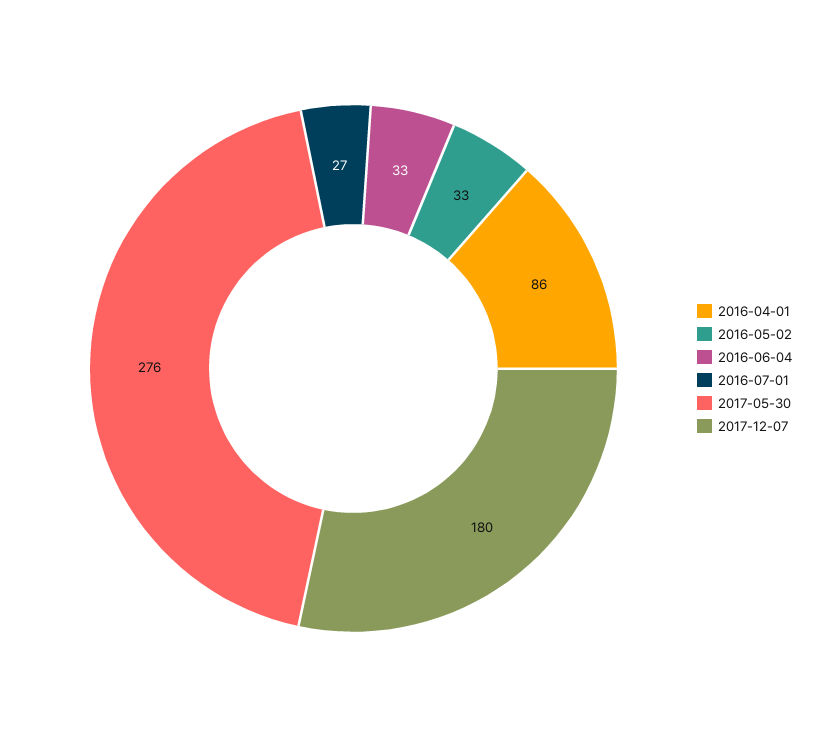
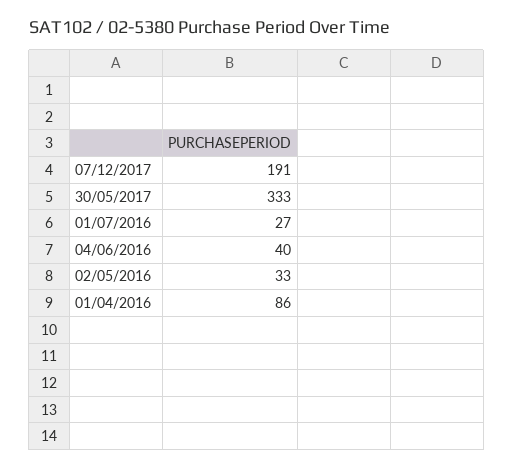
2016-06-04: 33 -> 40
2017-05-30: 276 -> 333
2017-12-07: 180 -> 191

